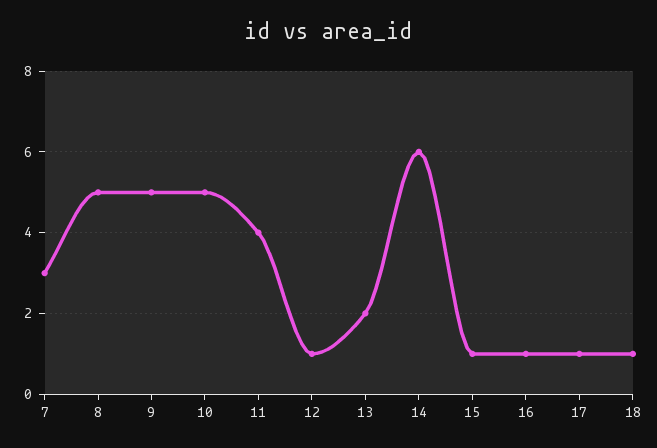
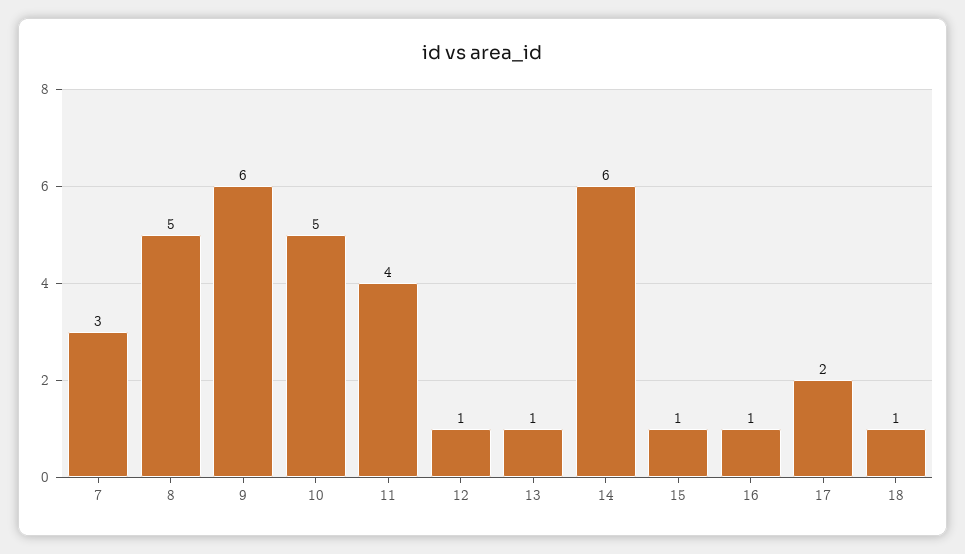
9: 5 -> 6
13: 2 -> 1
17: 1 -> 2

